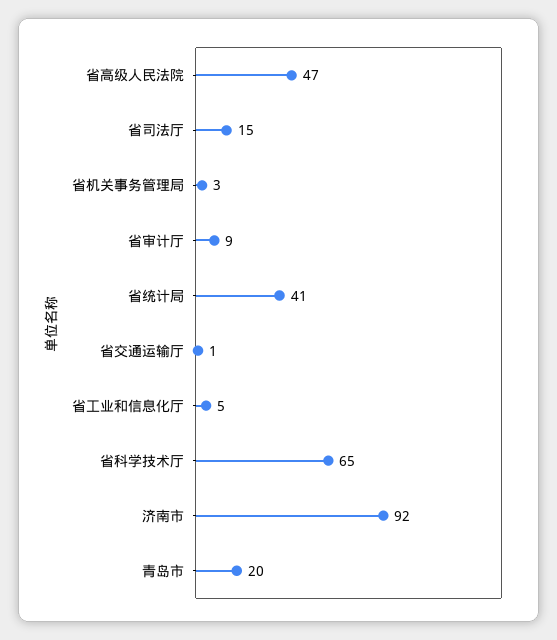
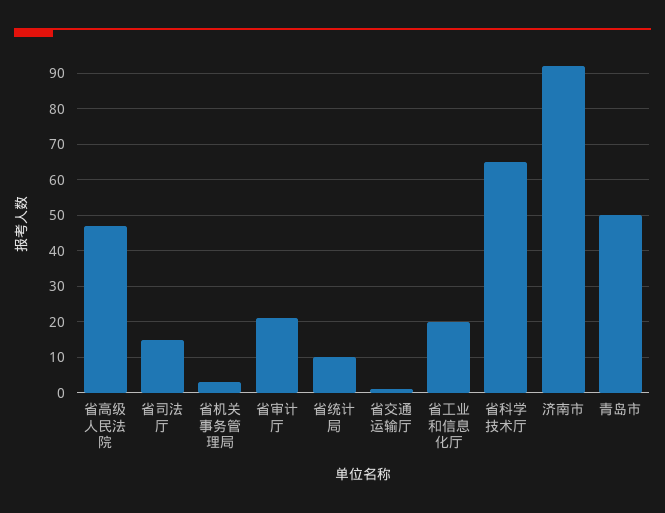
省审计厅: 9 -> 20
省统计局: 41 -> 10
省工业和信息化厅: 5 -> 20
青岛市: 20 -> 50

